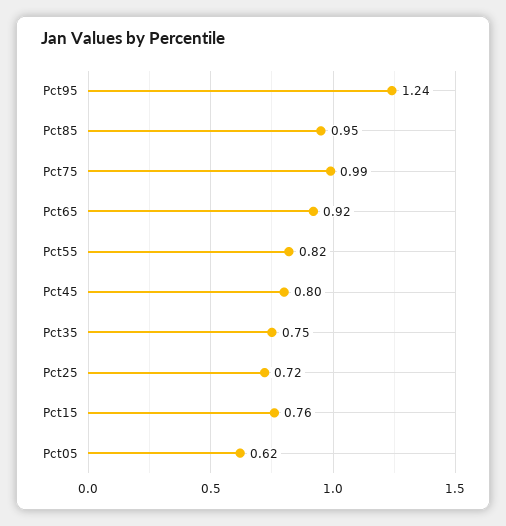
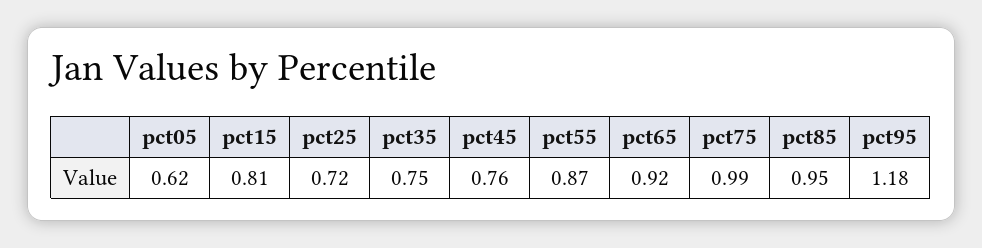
Pct95: 1.24 -> 1.18
Pct55: 0.82 -> 0.87
Pct45: 0.8 -> 0.76
Pct15: 0.76 -> 0.81

